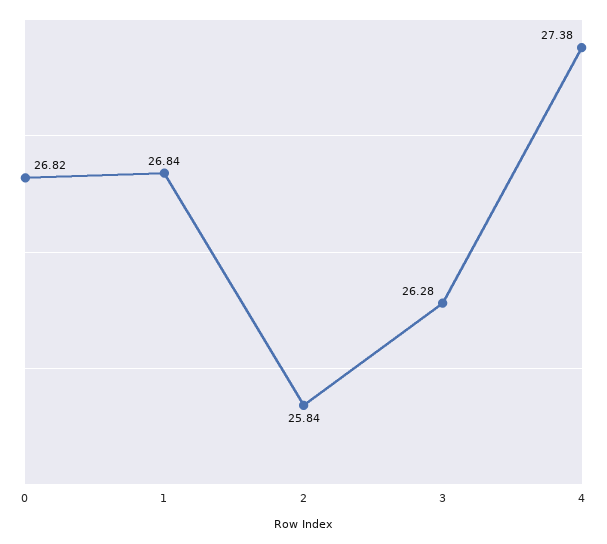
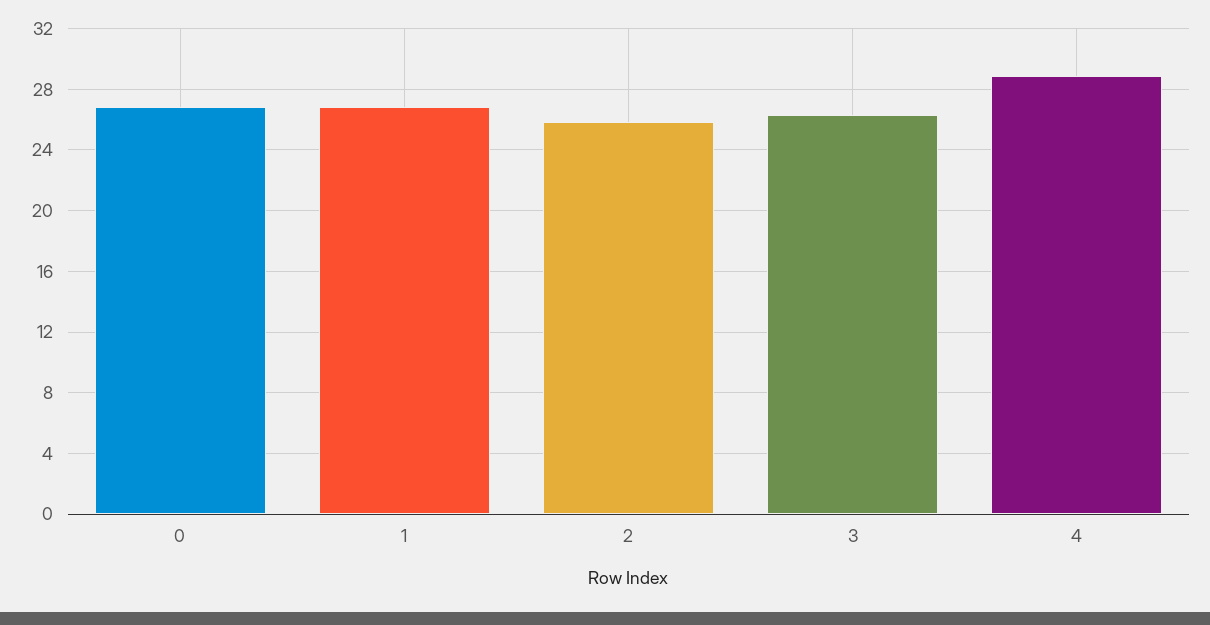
4: 27.38 -> 29

